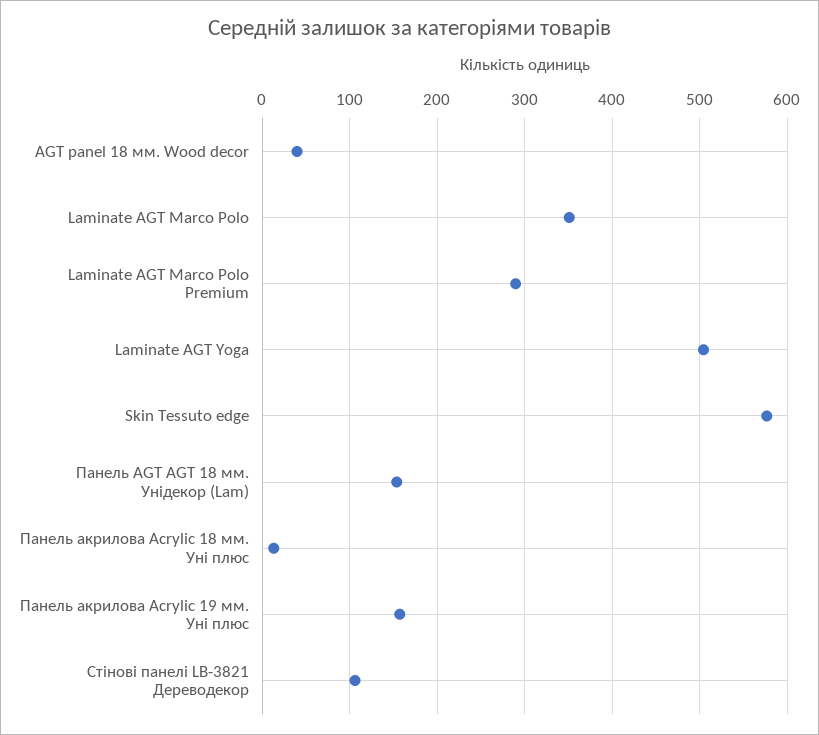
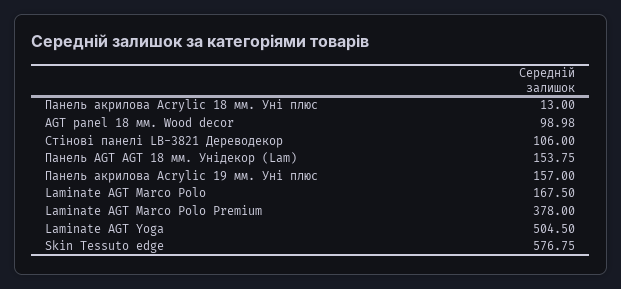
AGT panel 18 мм. Wood decor: 40 -> 98.98
Laminate AGT Marco Polo: 350 -> 167.5
Laminate AGT Marco Polo Premium: 290 -> 378

